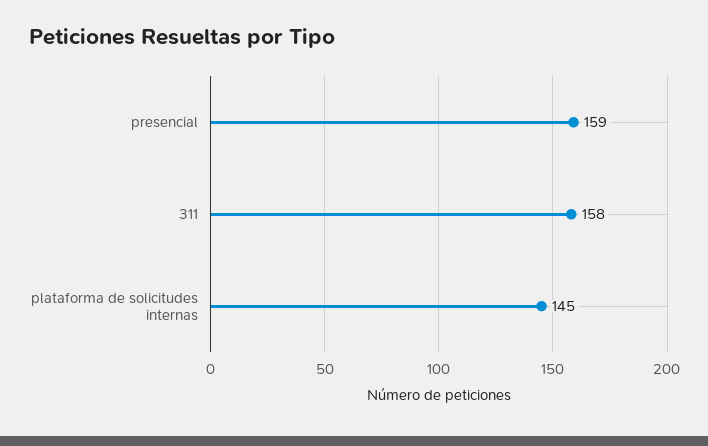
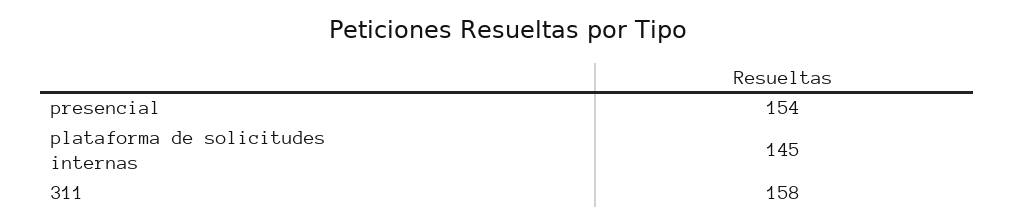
presencial: 159 -> 154

